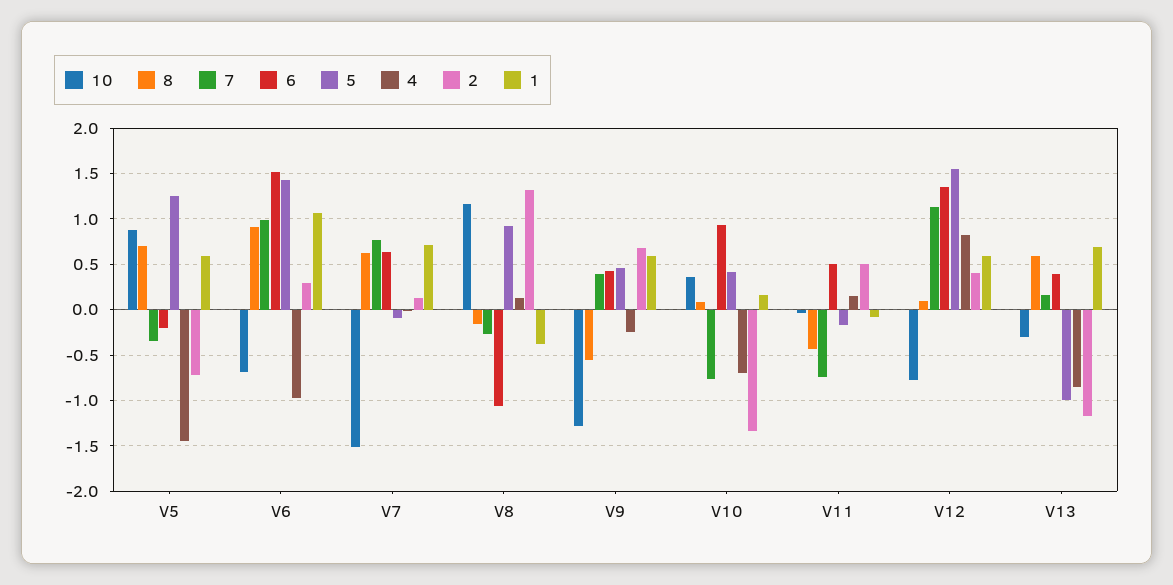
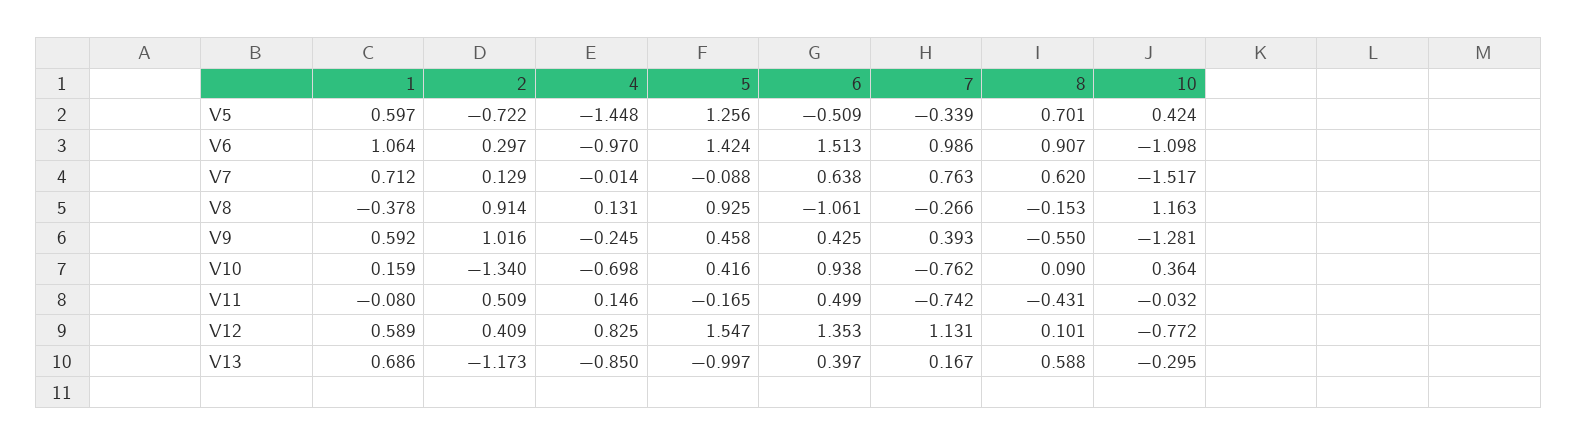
10, V5: 0.9 -> 0.424
6, V5: -0.2 -> -0.509
10, V6: -0.7 -> -1.098
2, V8: 1.3 -> 0.914
2, V9: 0.7 -> 1.016

